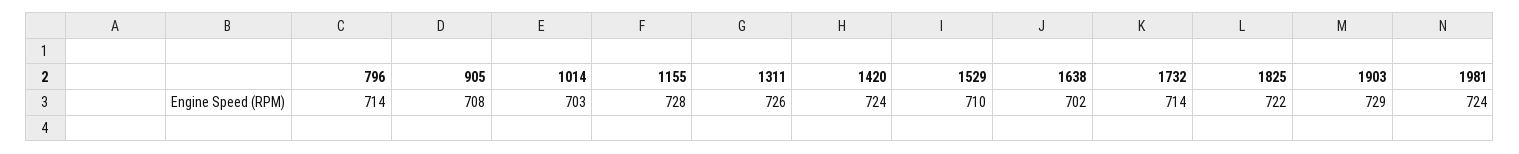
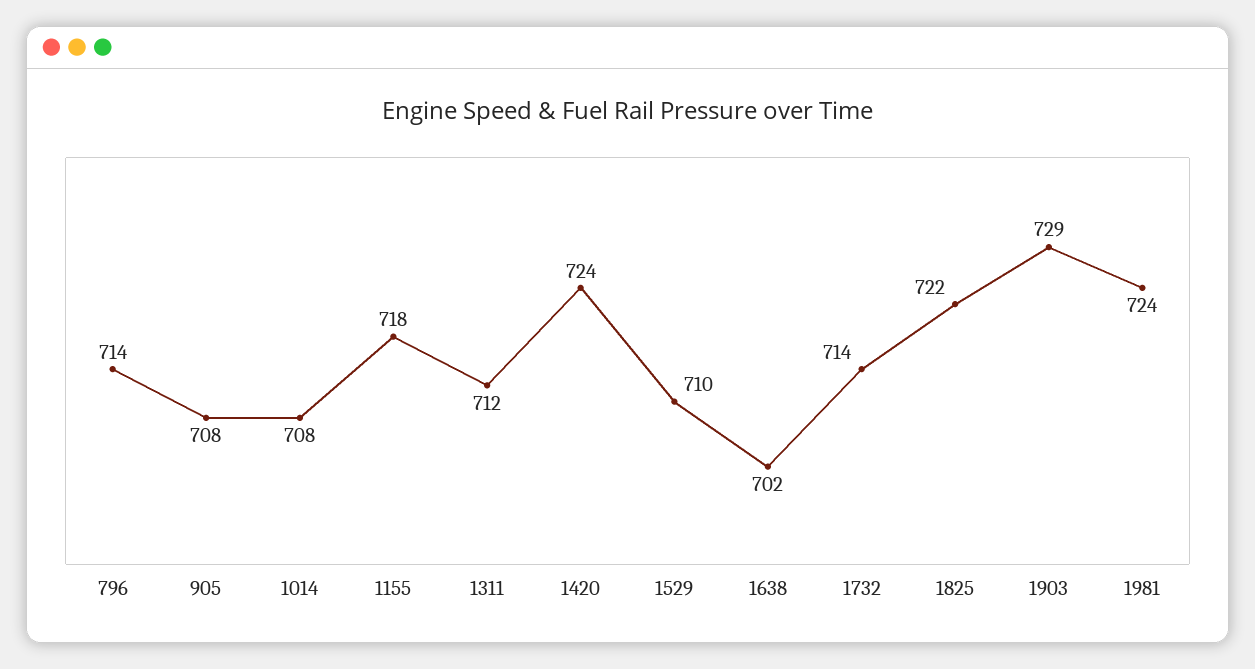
1014: 703 -> 708
1155: 728 -> 718
1311: 726 -> 712

